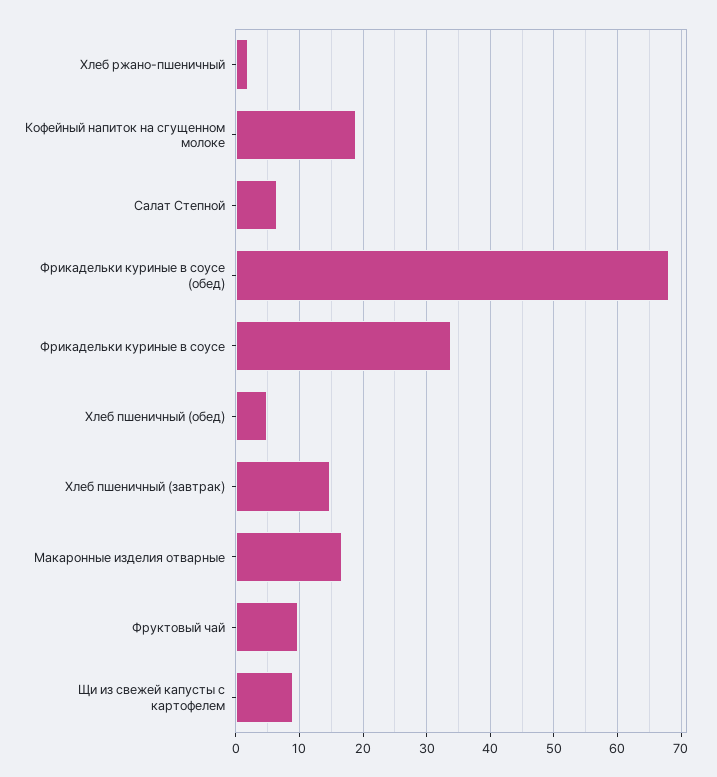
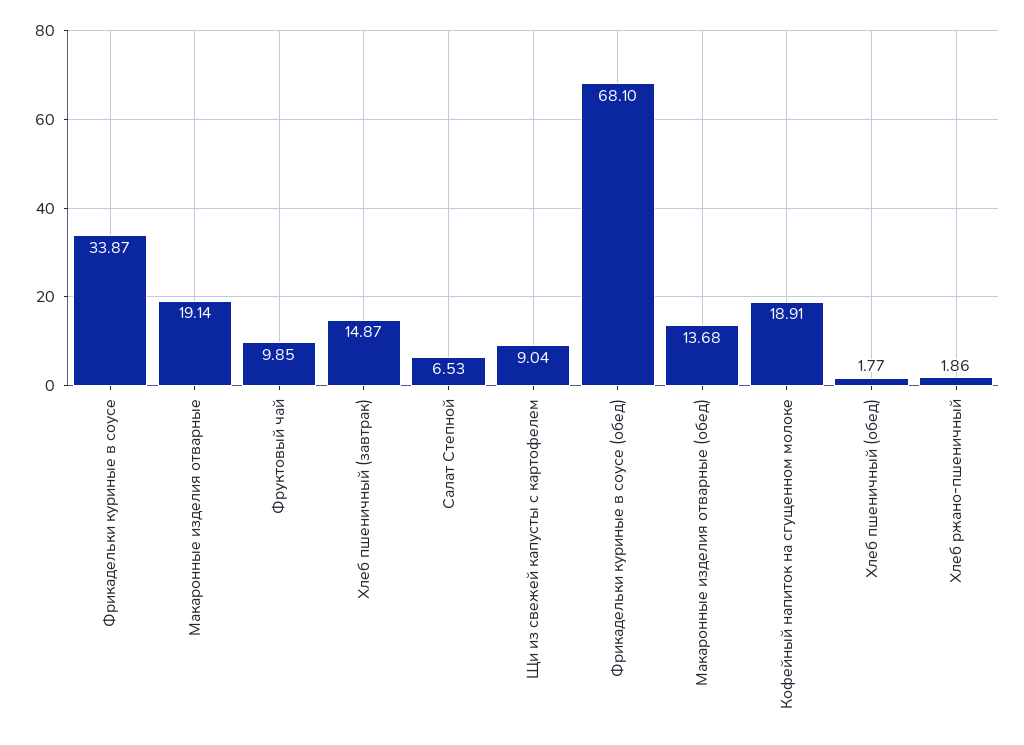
Хлеб пшеничный (обед): 5 -> 1.77
Макаронные изделия отварные: 17 -> 19.14
Макаронные изделия отварные (обед): none -> 13.68

